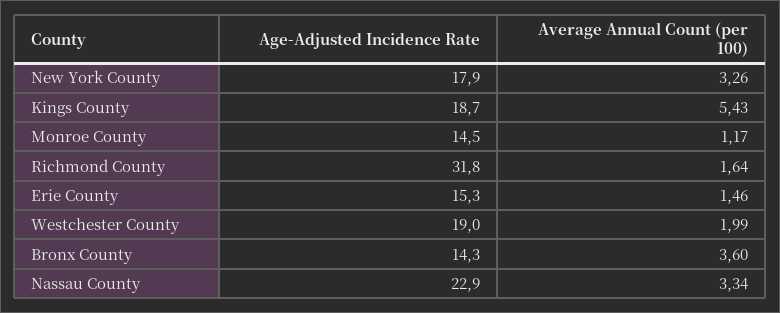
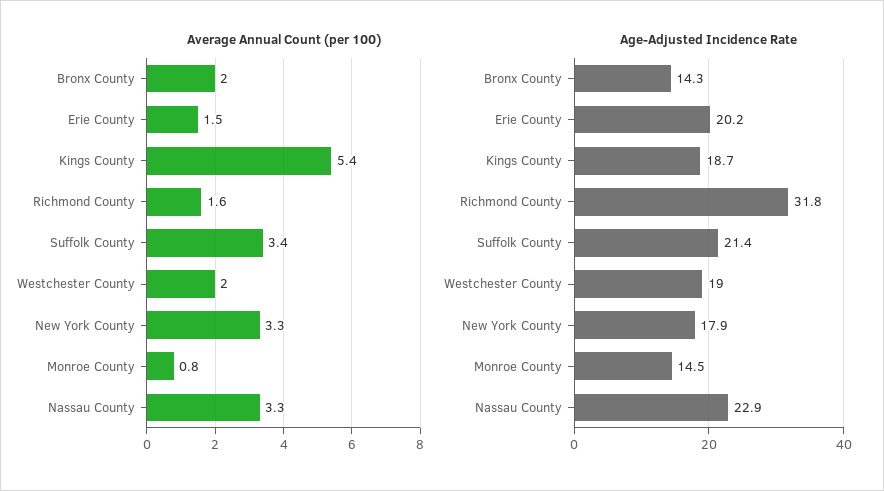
Average Annual Count (per 100), Monroe County: 1.17 -> 0.8
Age-Adjusted Incidence Rate, Erie County: 15.3 -> 20.2
Average Annual Count (per 100), Bronx County: 3.6 -> 2
Average Annual Count (per 100), Suffolk County: none -> 3.4
Age-Adjusted Incidence Rate, Suffolk County: none -> 21.4

